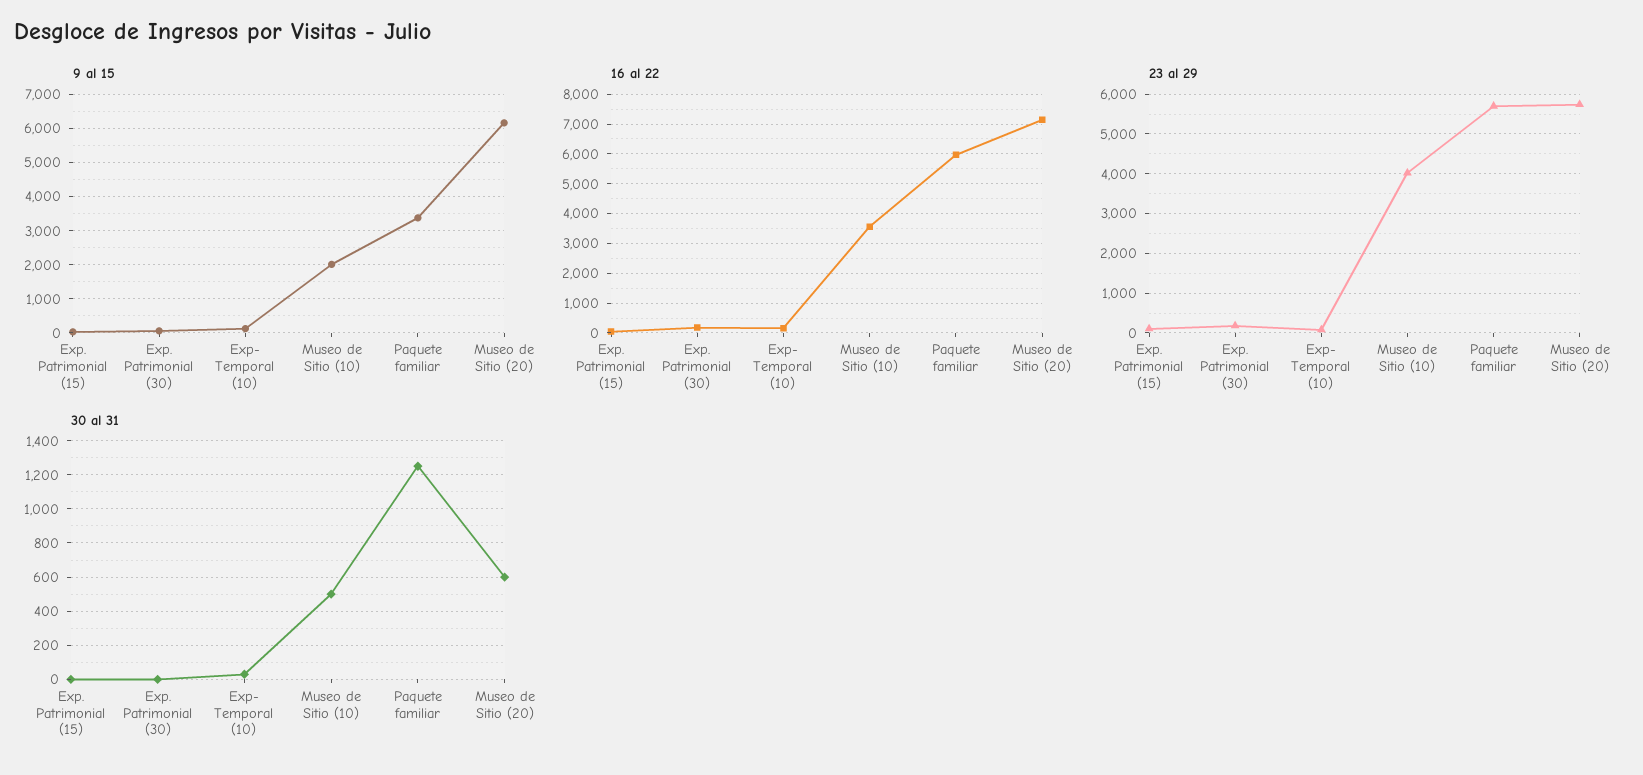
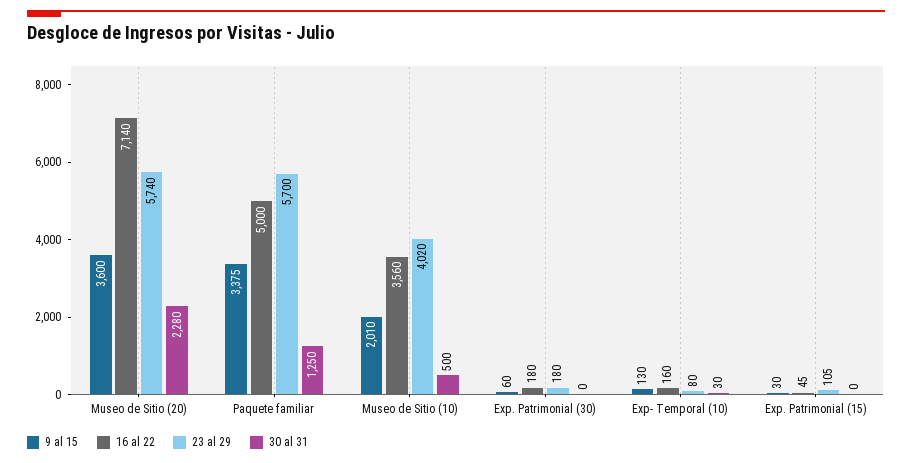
9 al 15, Museo de Sitio (20): 6200 -> 3600
16 al 22, Paquete familiar: 6000 -> 5000
30 al 31, Museo de Sitio (20): 600 -> 2280

